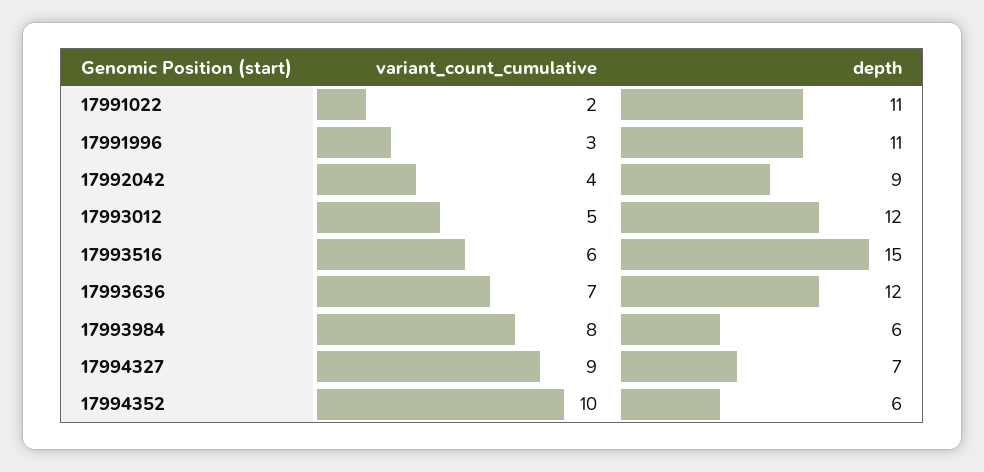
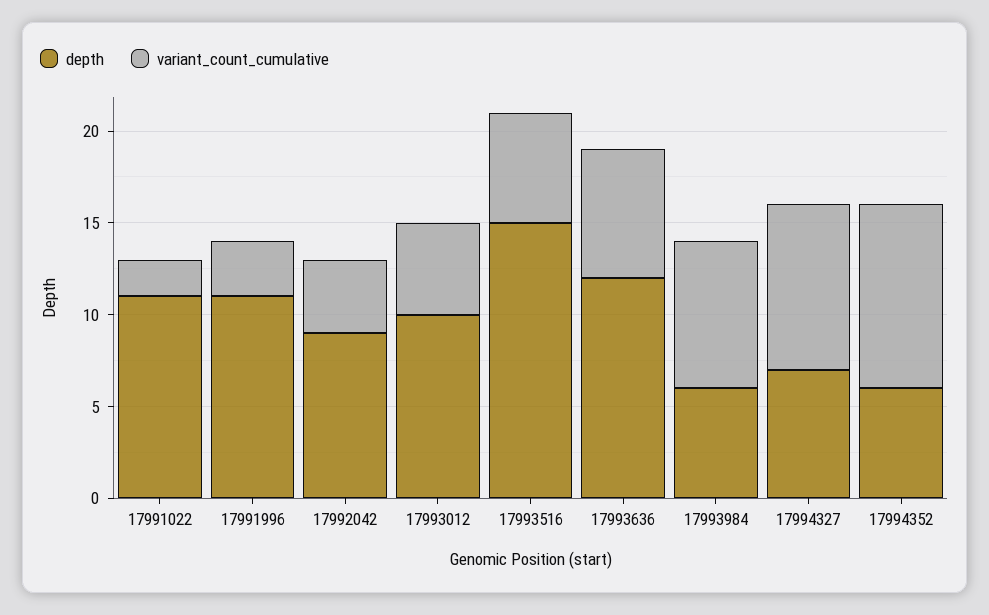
depth, 17993012: 12 -> 10

